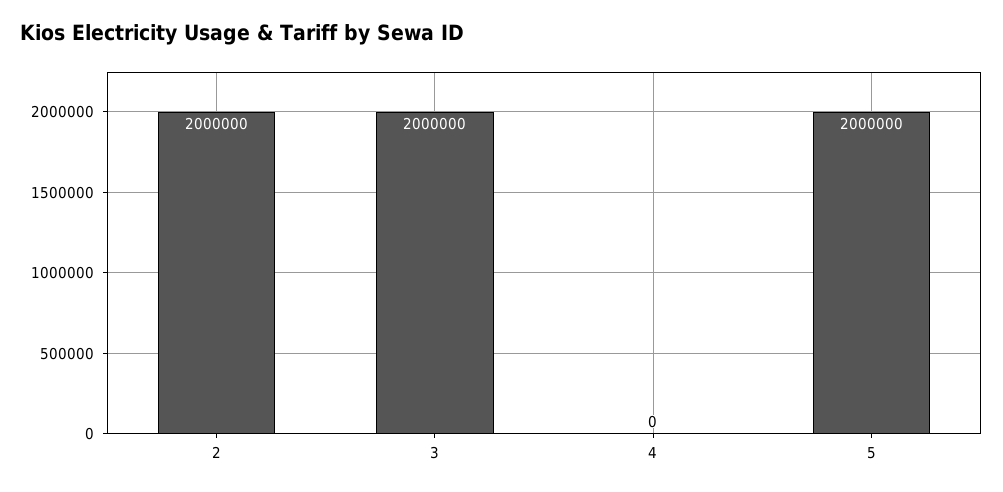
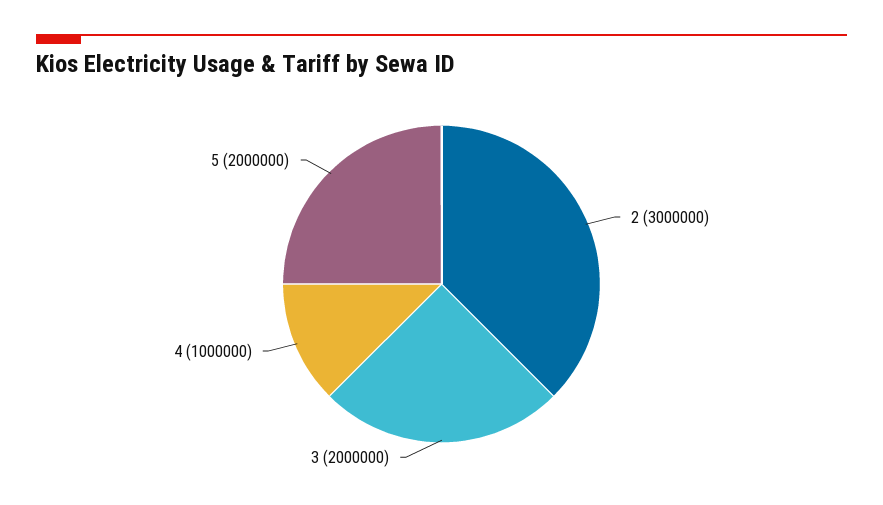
2: 2000000 -> 3000000
4: 0 -> 1000000

